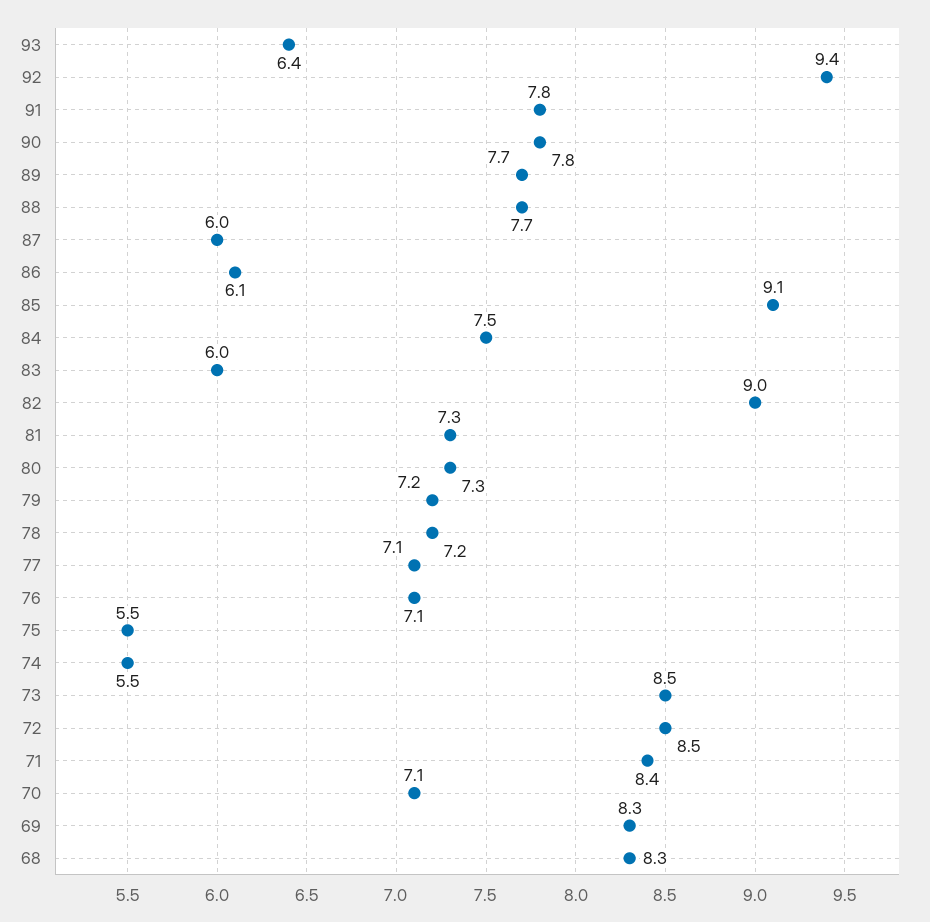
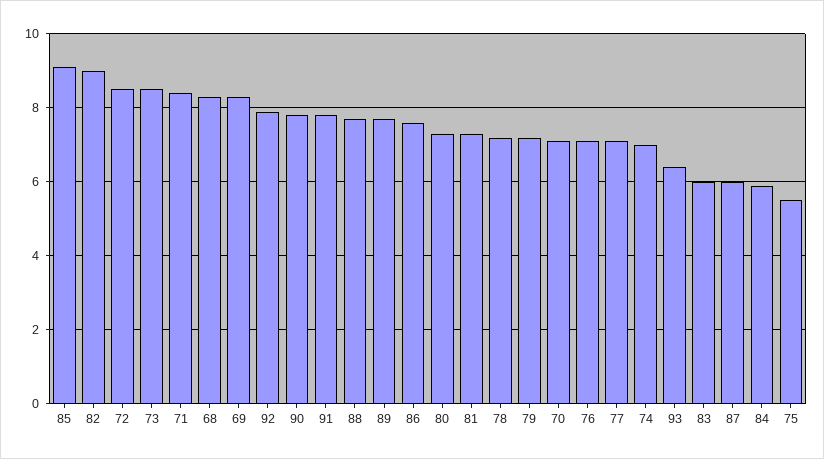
92: 9.4 -> 8
86: 6.1 -> 7.5
84: 7.5 -> 6
74: 5.5 -> 7

